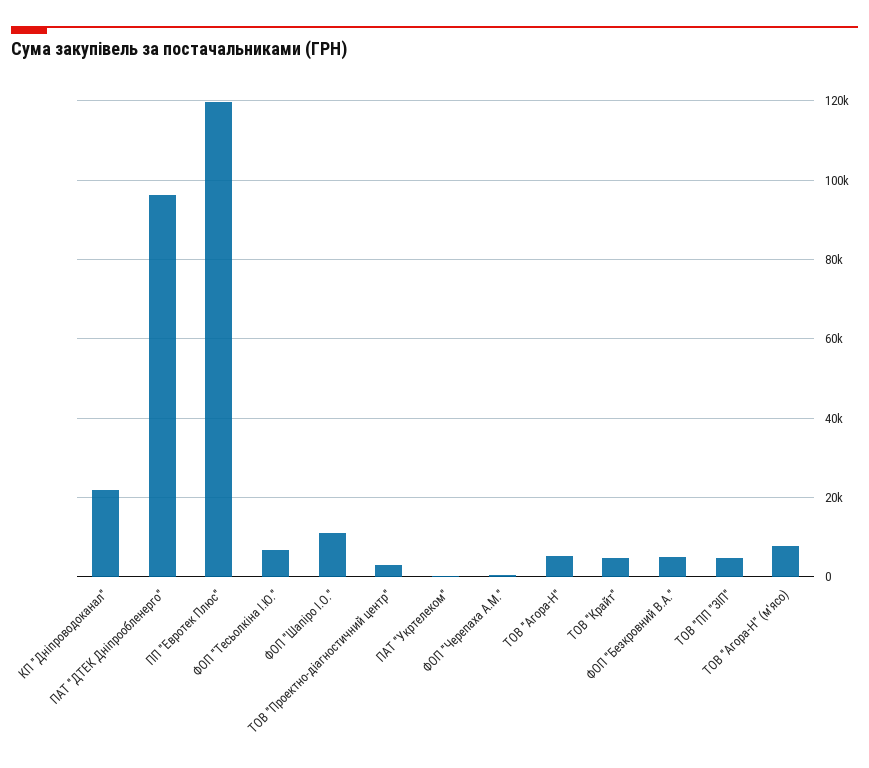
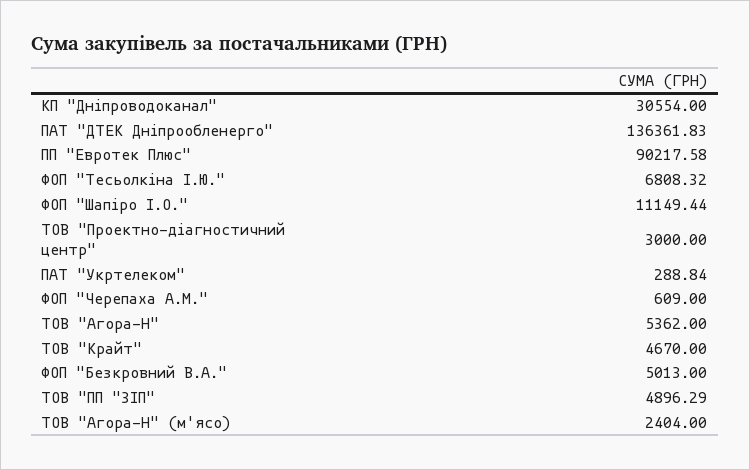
КП "Дніпроводоканал": 22000 -> 30554
ПАТ "ДТЕК Дніпрообленерго": 96000 -> 136361.83
ПП "Евротек Плюс": 120000 -> 90217.58
ТОВ "Агора-Н" (м'ясо): 8000 -> 2404

